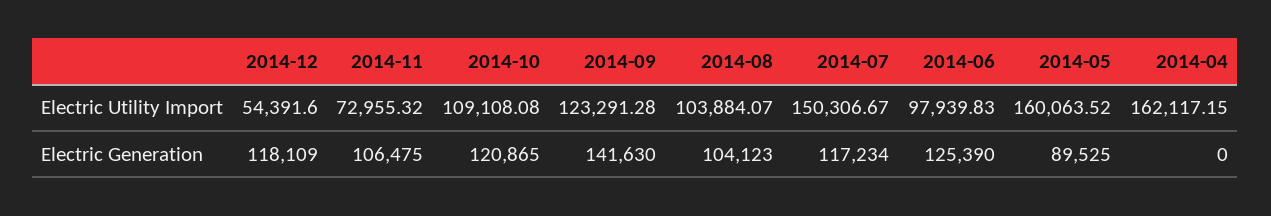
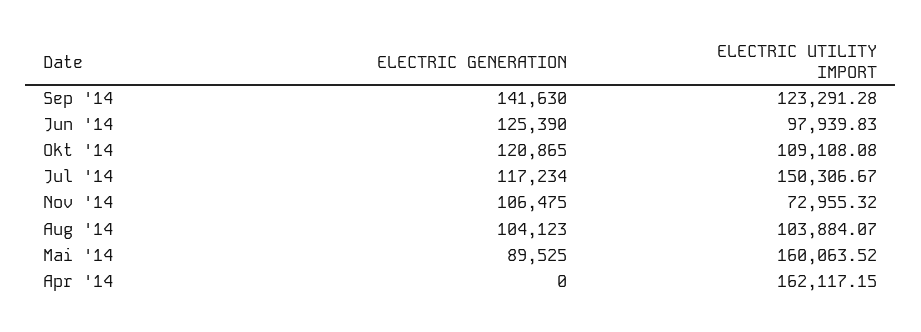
2014-12, Electric Utility Import: 54391.6 -> none
2014-12, Electric Generation: 118109 -> none

